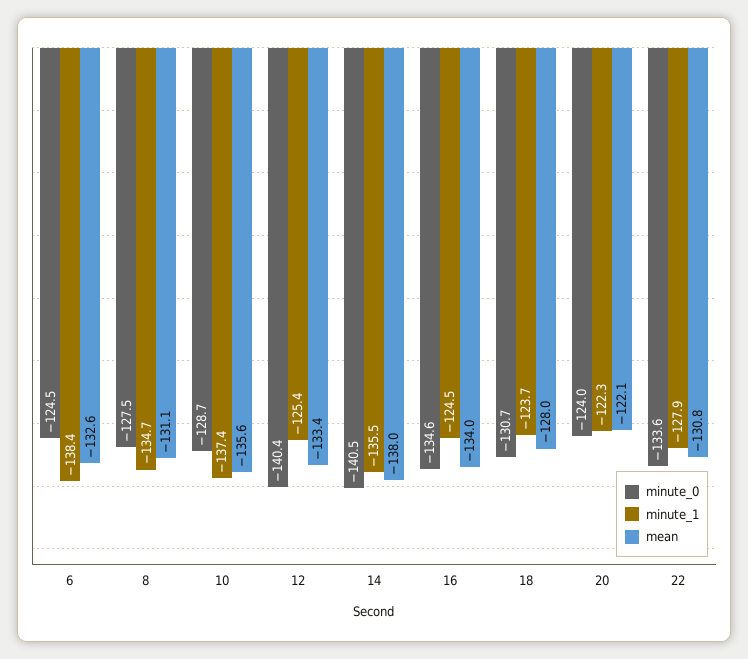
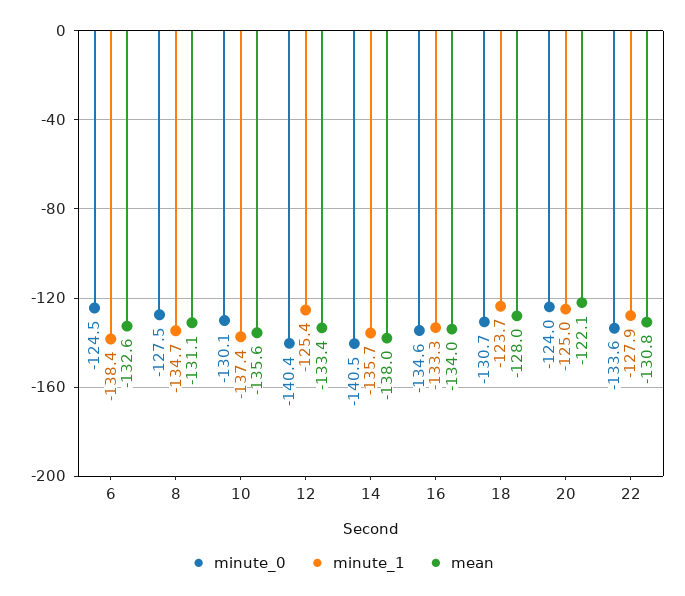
minute_0, 10: -128.7 -> -130.1
minute_1, 14: -135.5 -> -135.7
minute_1, 16: -124.5 -> -133.3
minute_1, 20: -122.3 -> -125

